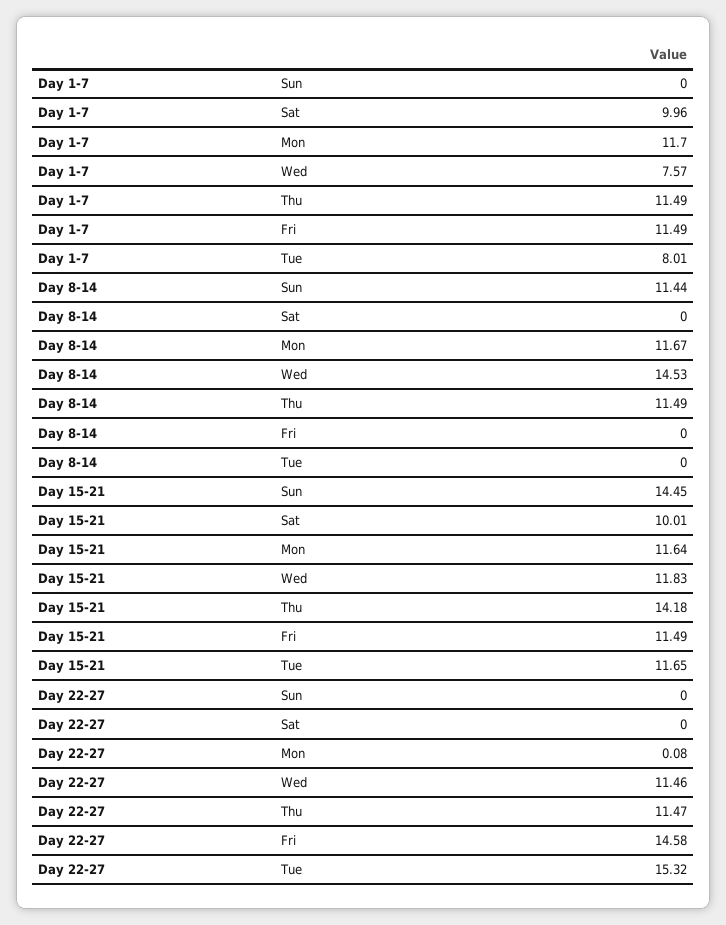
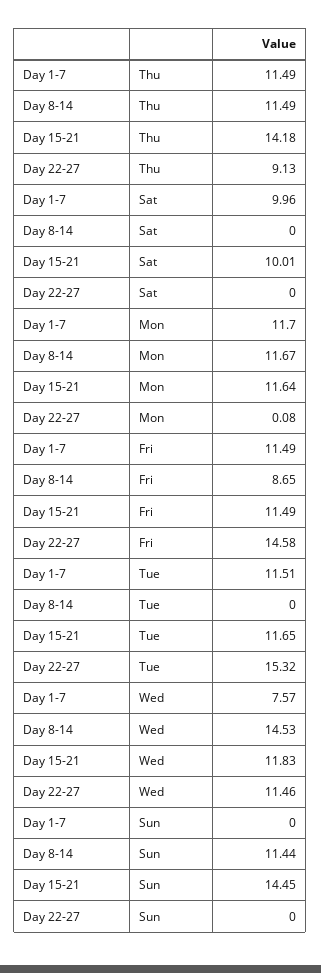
Day 1-7, Tue: 8.01 -> 11.51
Day 8-14, Fri: 0 -> 8.65
Day 22-27, Thu: 11.47 -> 9.13

